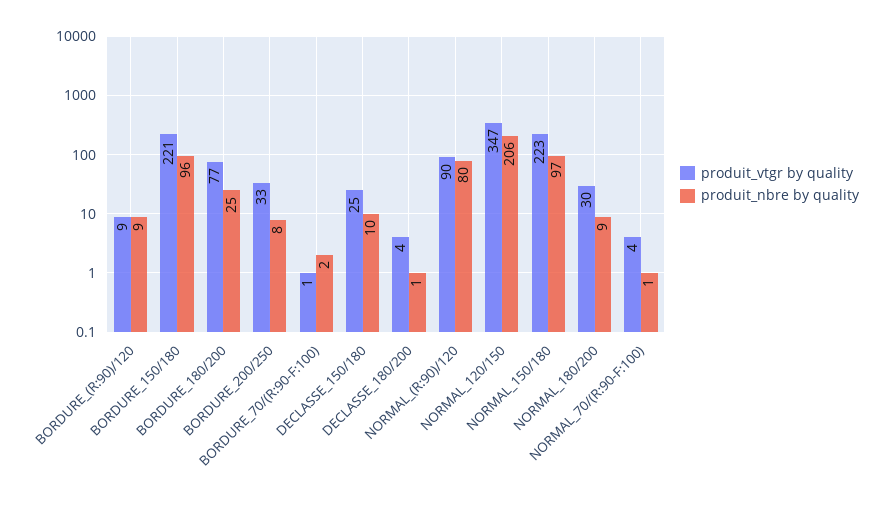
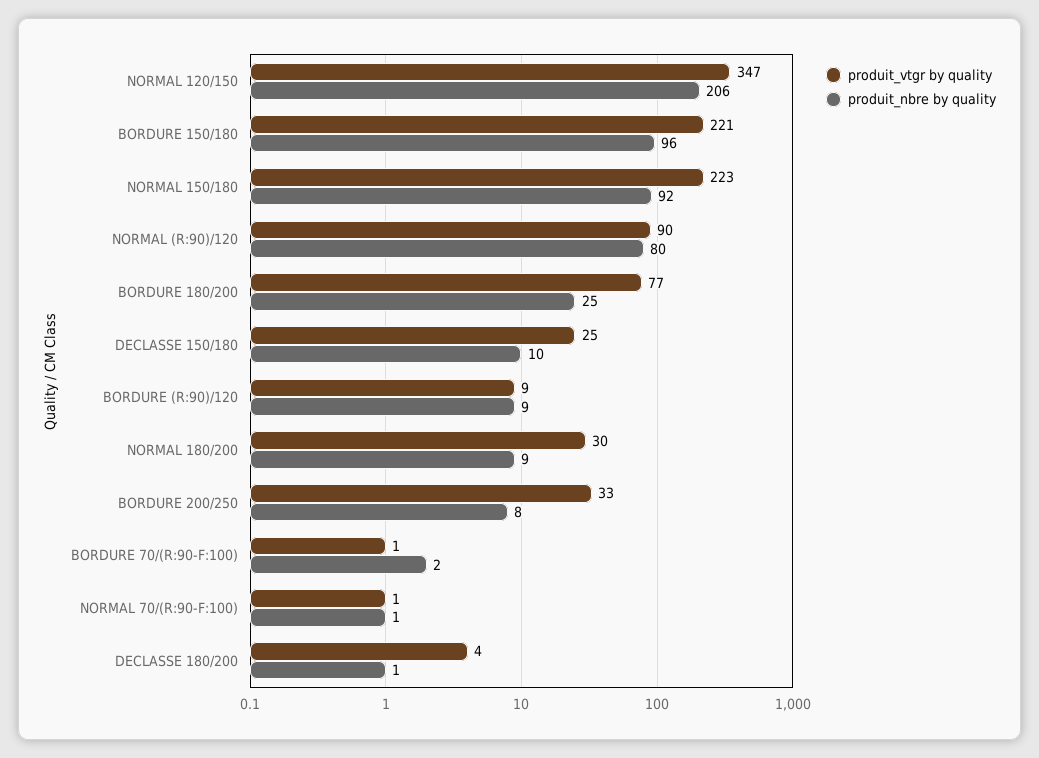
produit_nbre by quality, NORMAL_150/180: 97 -> 92
produit_vtgr by quality, NORMAL_70/(R:90-F:100): 4 -> 1

